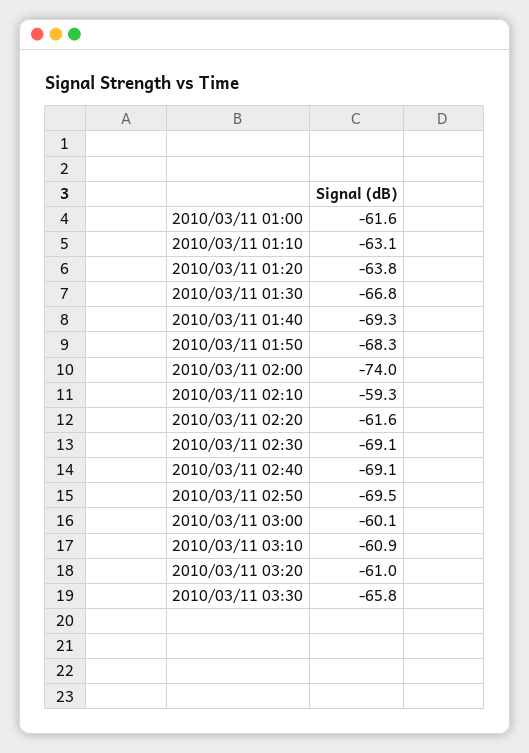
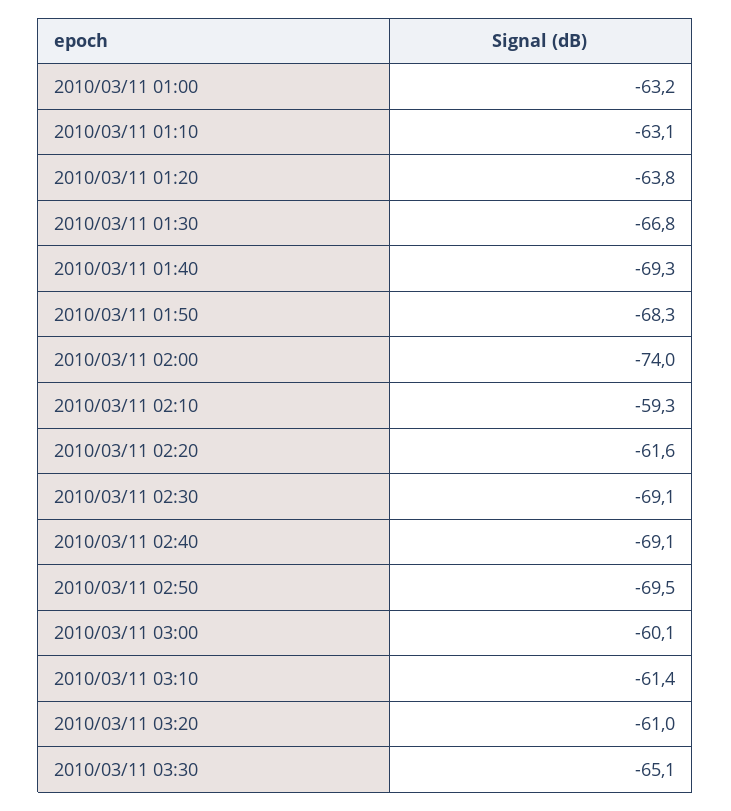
2010/03/11 01:00: -61.6 -> -63.2
2010/03/11 03:10: -60.9 -> -61.4
2010/03/11 03:30: -65.8 -> -65.1

